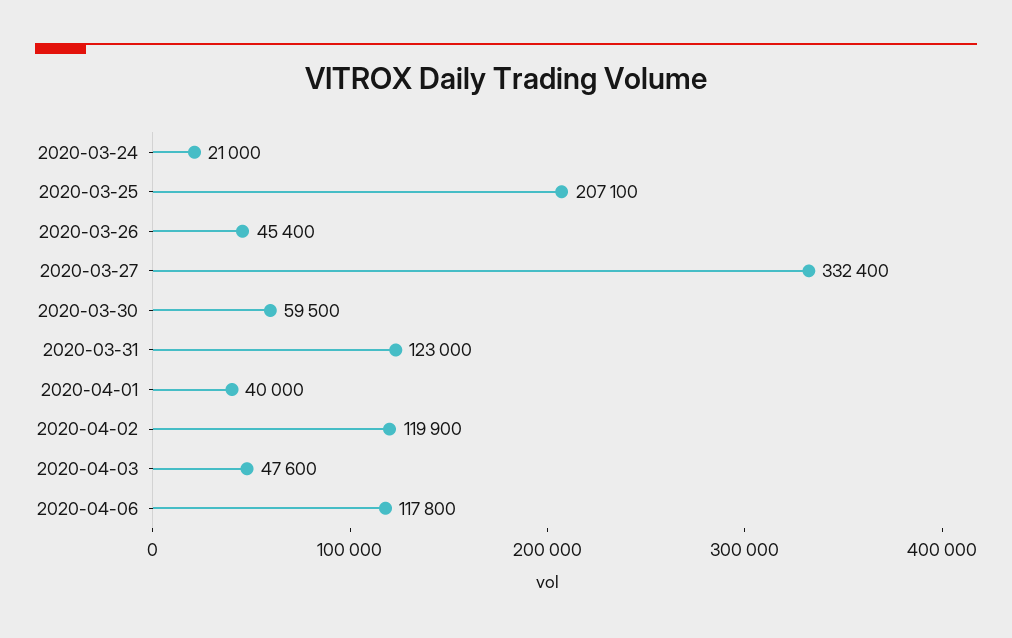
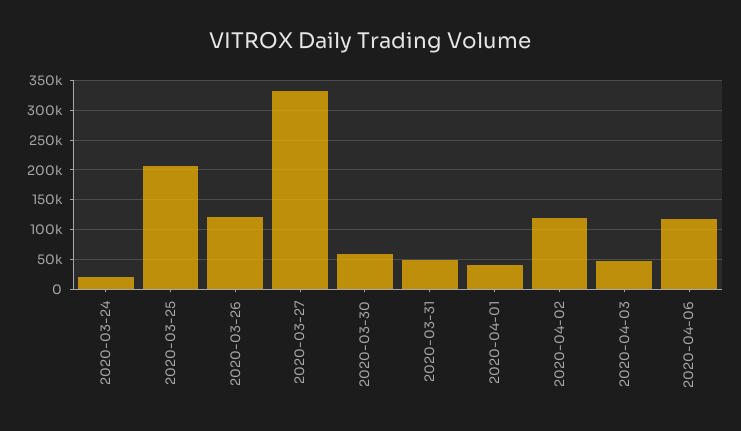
2020-03-26: 45400 -> 125000
2020-03-31: 123000 -> 50000

